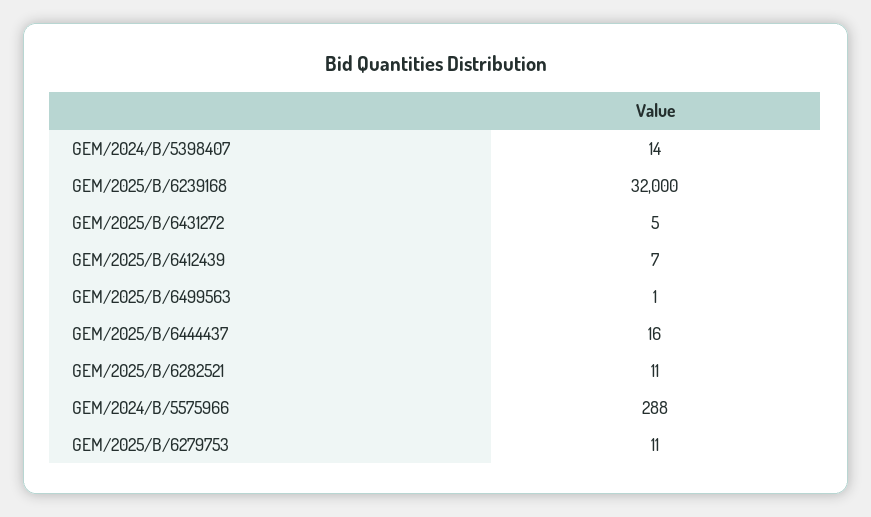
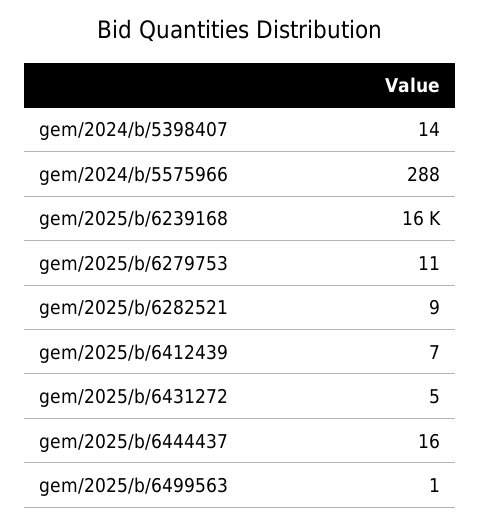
GEM/2025/B/6239168: 32000 -> 16000
GEM/2025/B/6282521: 11 -> 9

